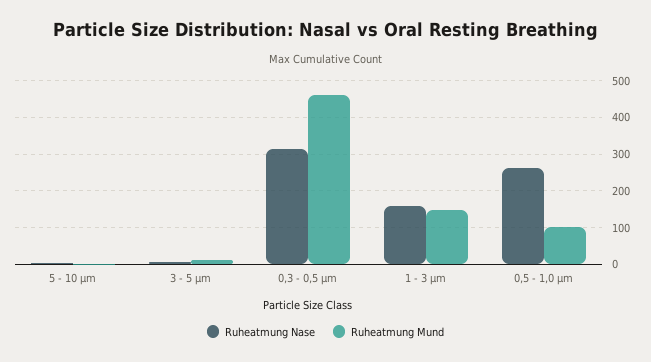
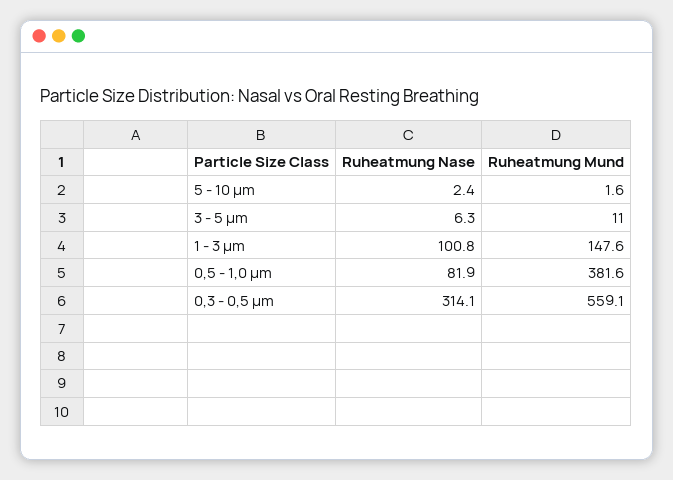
Ruheatmung Mund, 0,3 - 0,5 μm: 460 -> 559.1
Ruheatmung Nase, 1 - 3 μm: 160 -> 100.8
Ruheatmung Nase, 0,5 - 1,0 μm: 260 -> 81.9
Ruheatmung Mund, 0,5 - 1,0 μm: 100 -> 381.6

